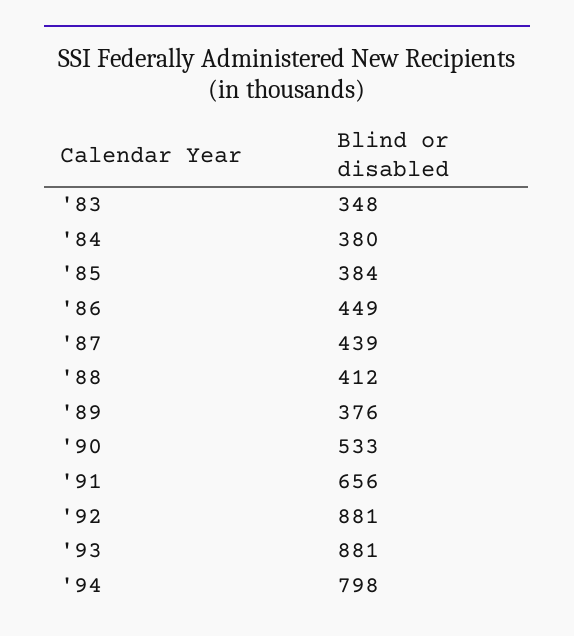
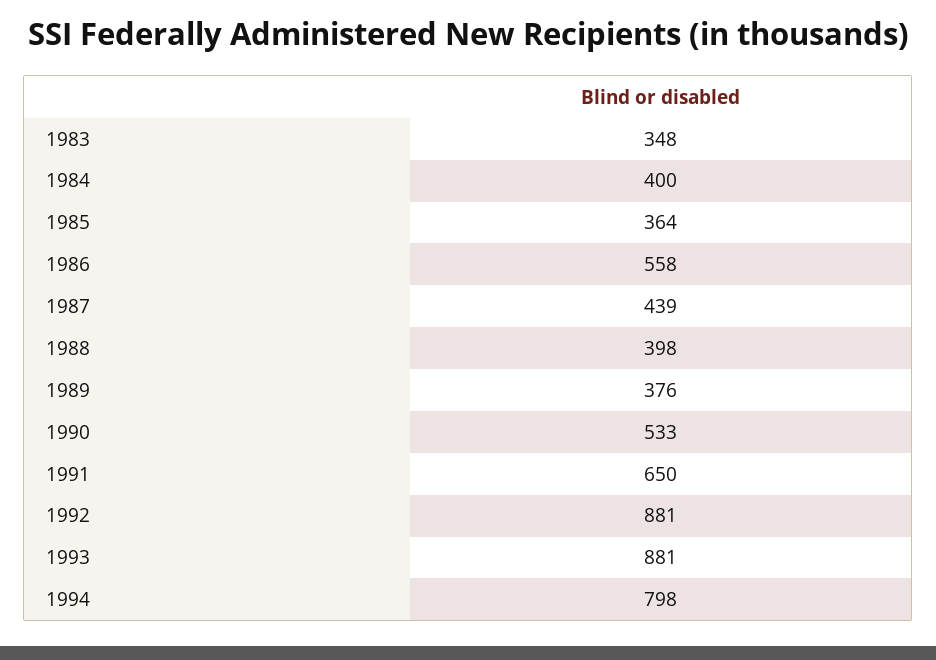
'84: 380 -> 400
'85: 384 -> 364
'86: 449 -> 558
'88: 412 -> 398
'91: 656 -> 650

